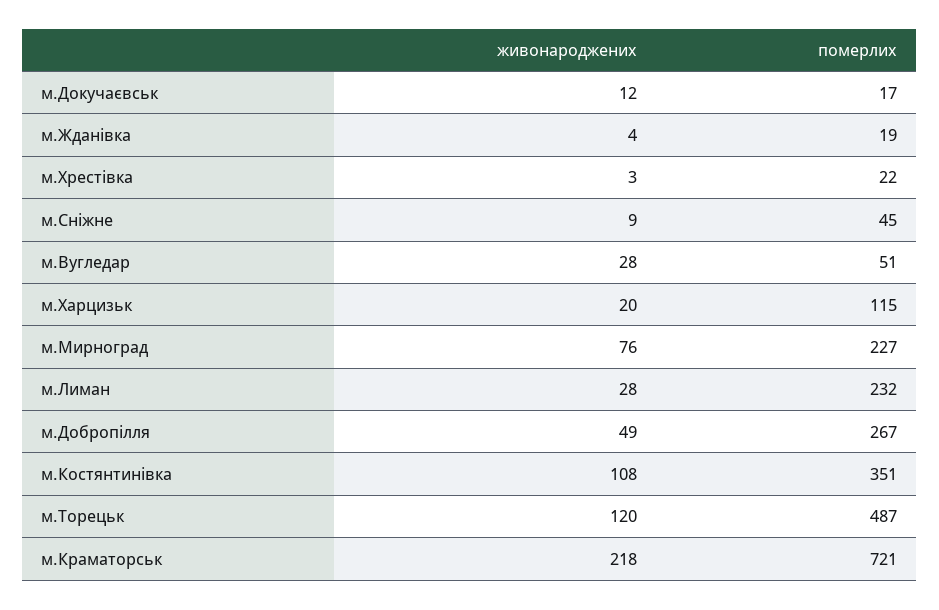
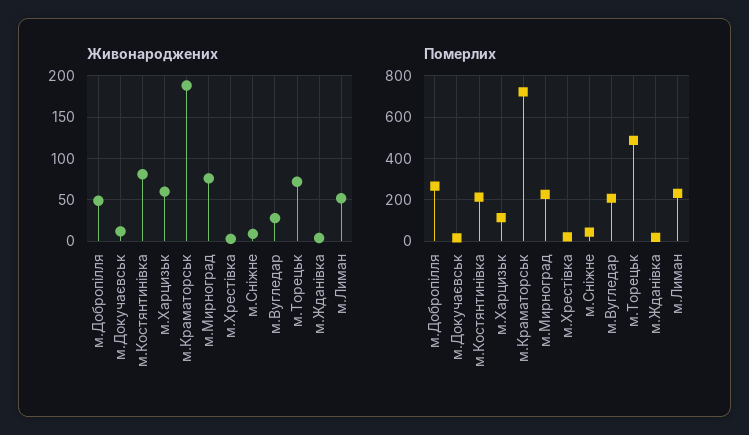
померлих, м.Вугледар: 51 -> 200
живонароджених, м.Харцизьк: 20 -> 60
живонароджених, м.Лиман: 28 -> 50
живонароджених, м.Костянтинівка: 108 -> 80
померлих, м.Костянтинівка: 351 -> 200
живонароджених, м.Торецьк: 120 -> 70
живонароджених, м.Краматорськ: 218 -> 190

